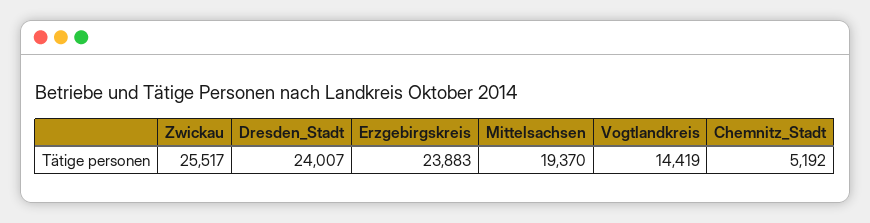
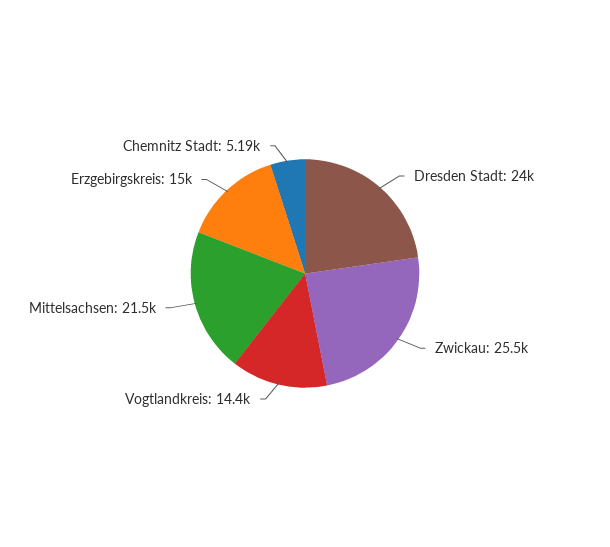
Erzgebirgskreis: 23883 -> 15000
Mittelsachsen: 19370 -> 21500

